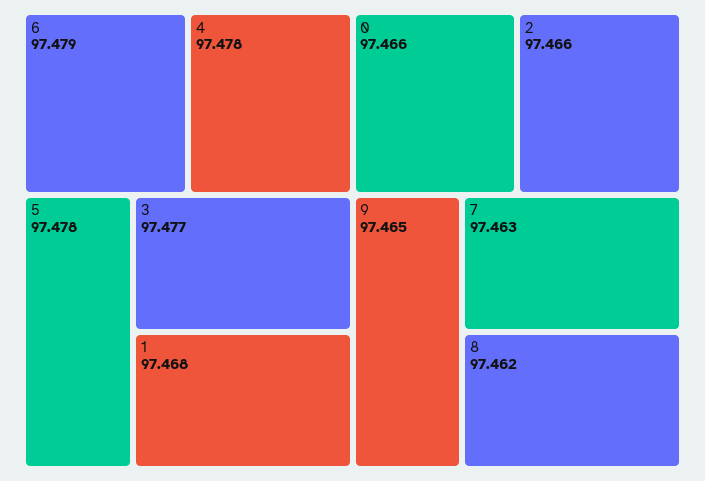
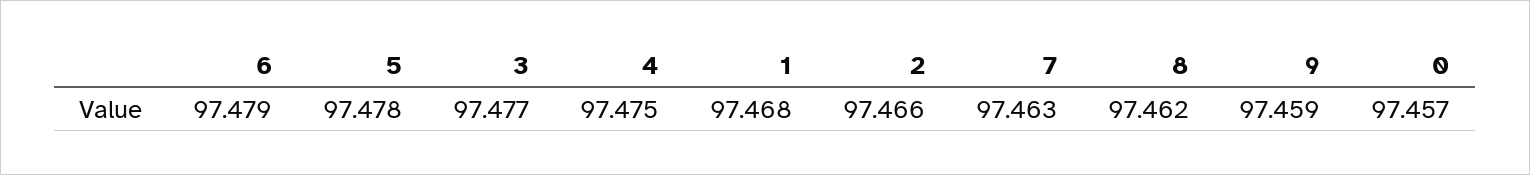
4: 97.478 -> 97.475
0: 97.466 -> 97.457
9: 97.465 -> 97.459

